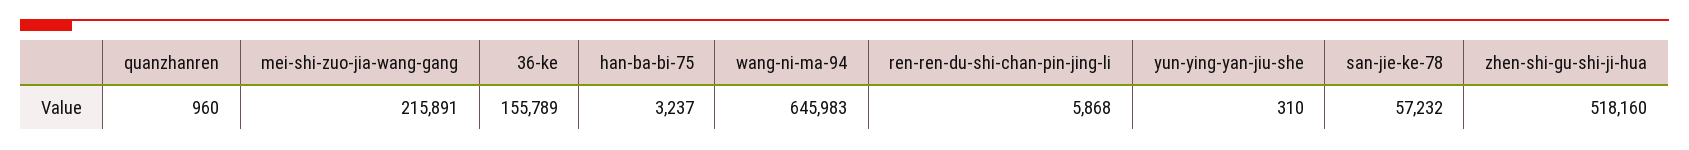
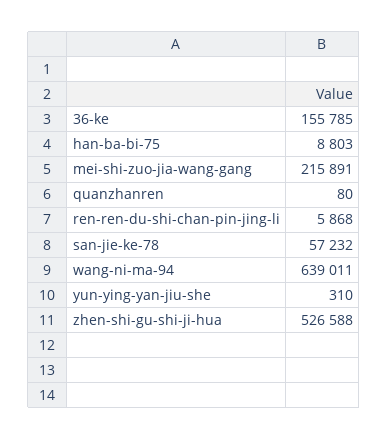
quanzhanren: 960 -> 80
36-ke: 155789 -> 155785
han-ba-bi-75: 3237 -> 8803
wang-ni-ma-94: 645983 -> 639011
zhen-shi-gu-shi-ji-hua: 518160 -> 526588

